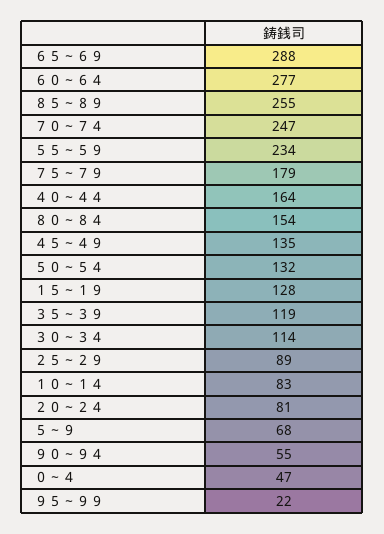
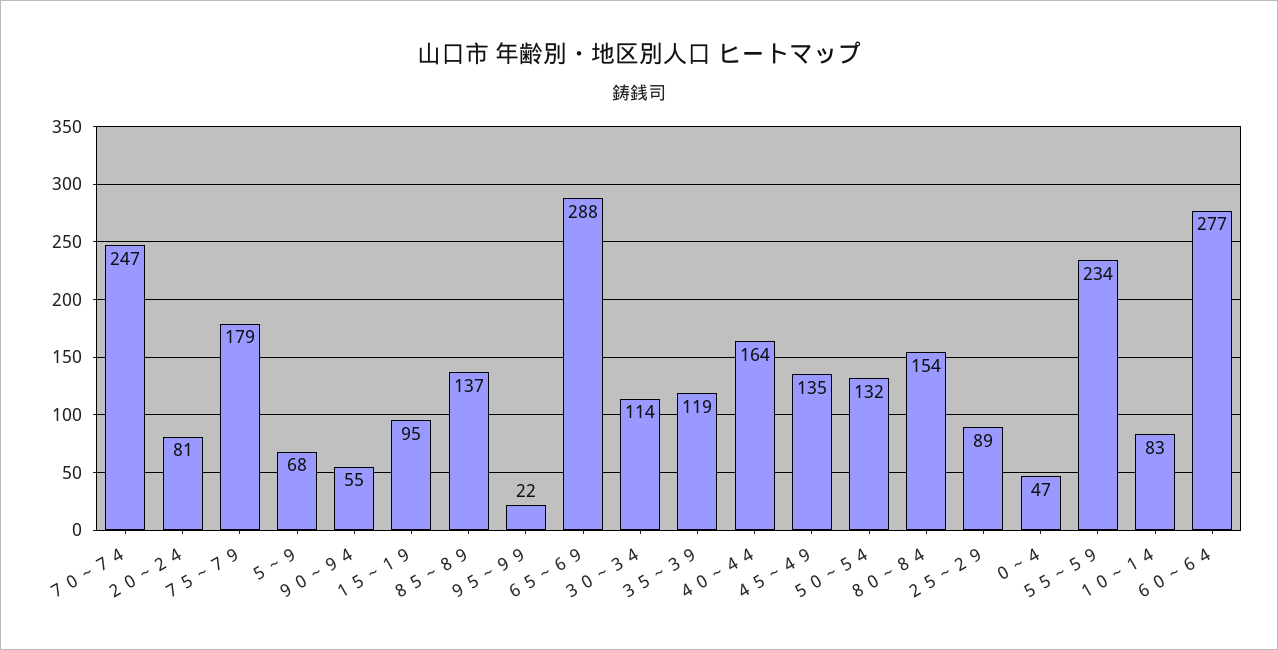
８５～８９: 255 -> 137
１５～１９: 128 -> 95

